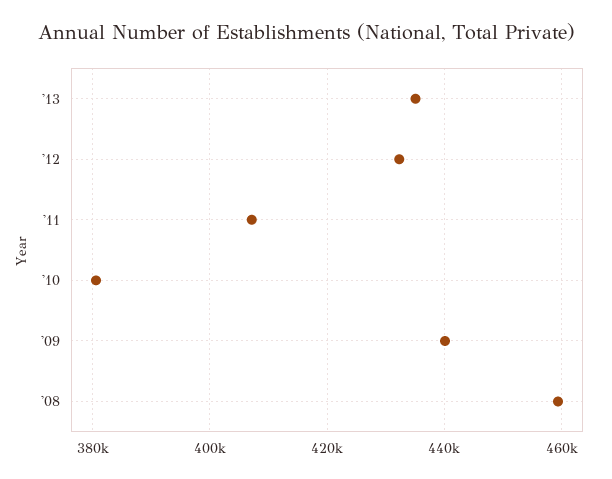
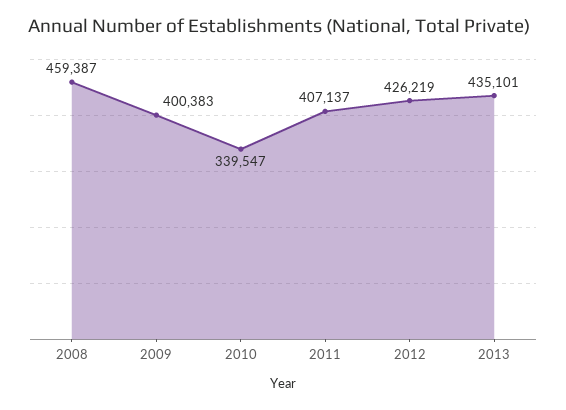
'12: 432000 -> 426219
'10: 380000 -> 339547
'09: 440000 -> 400383

